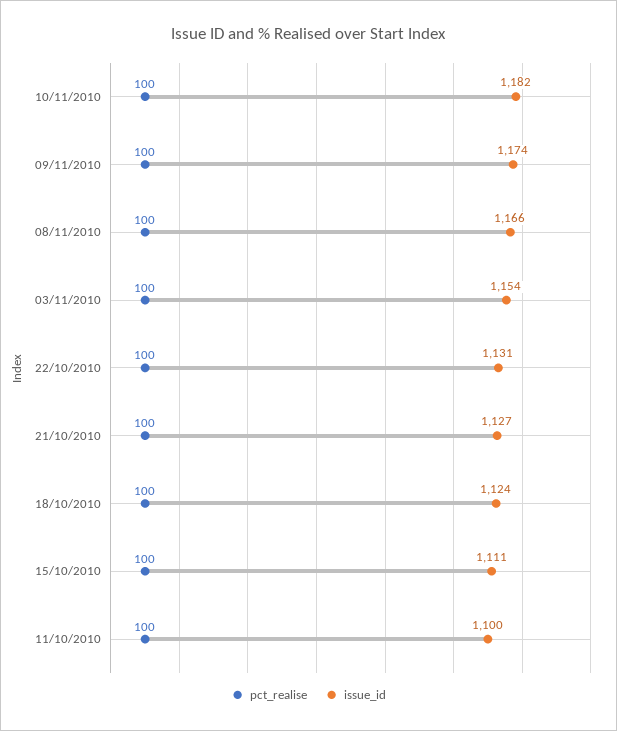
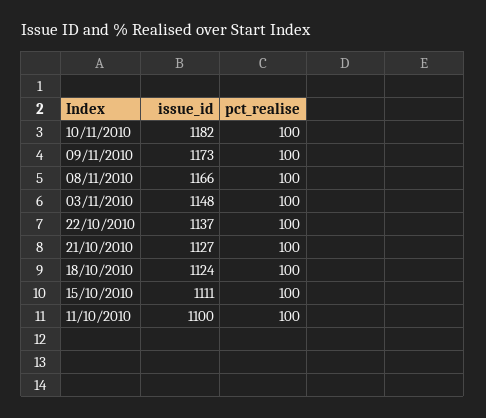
issue_id, 09/11/2010: 1174 -> 1173
issue_id, 03/11/2010: 1154 -> 1148
issue_id, 22/10/2010: 1131 -> 1137

